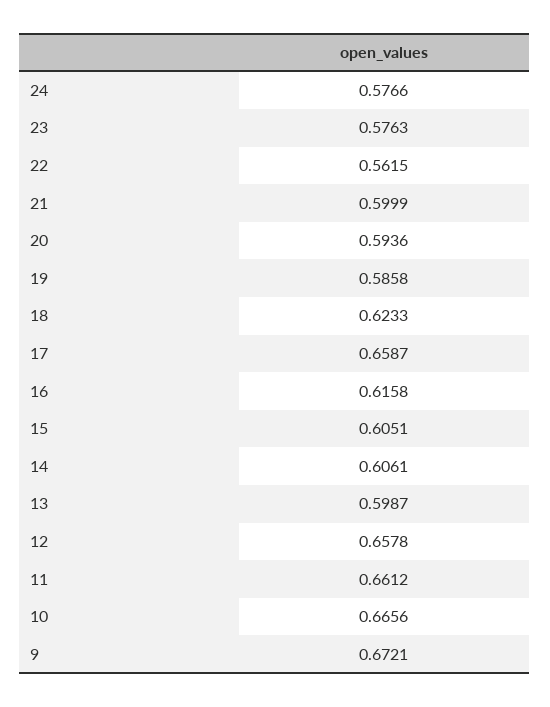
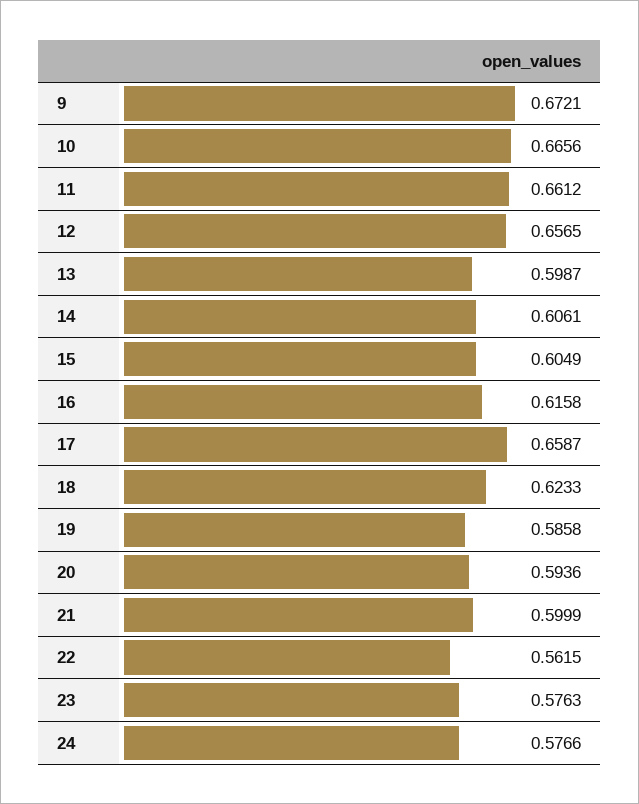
15: 0.6051 -> 0.6049
12: 0.6578 -> 0.6565

